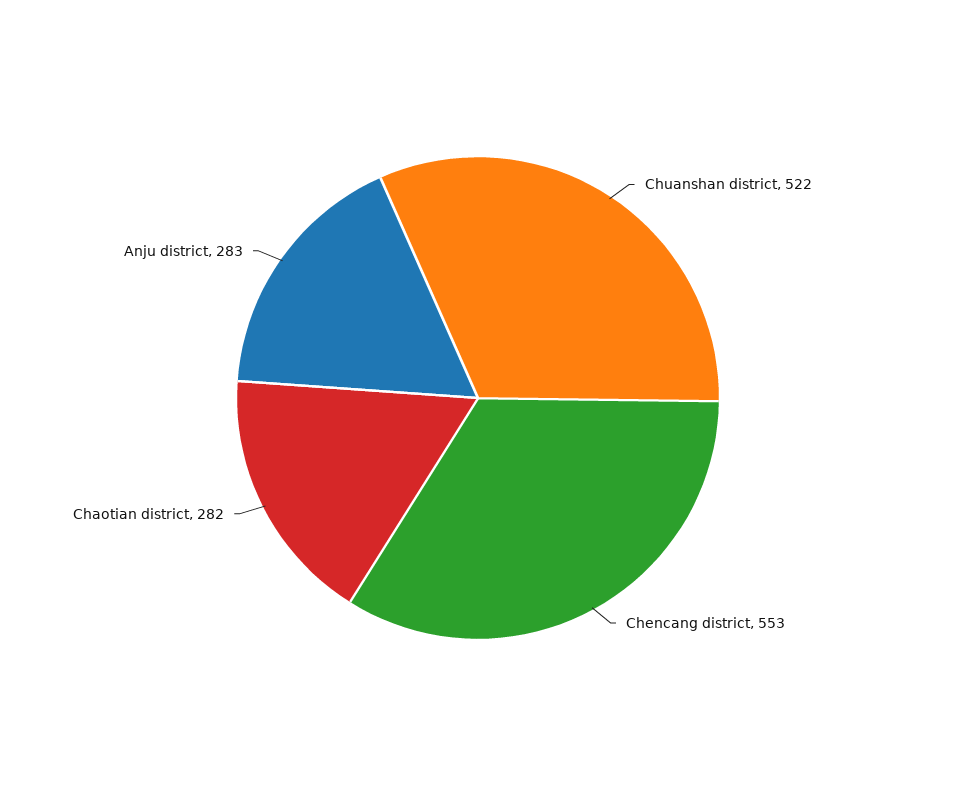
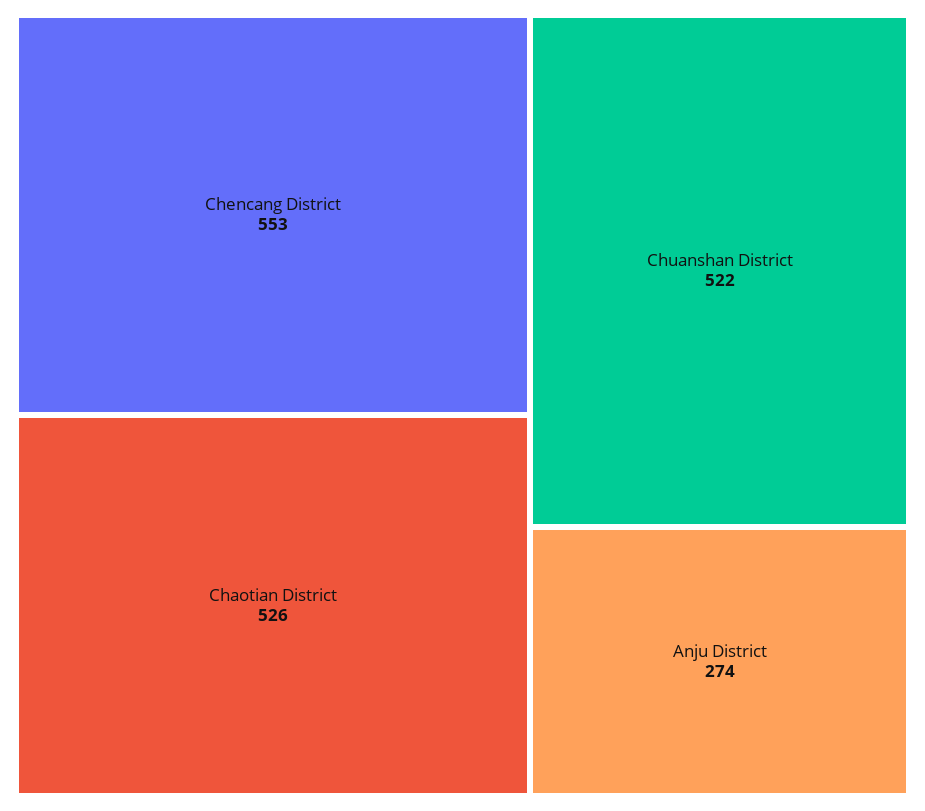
Chaotian district: 282 -> 526
Anju district: 283 -> 274

